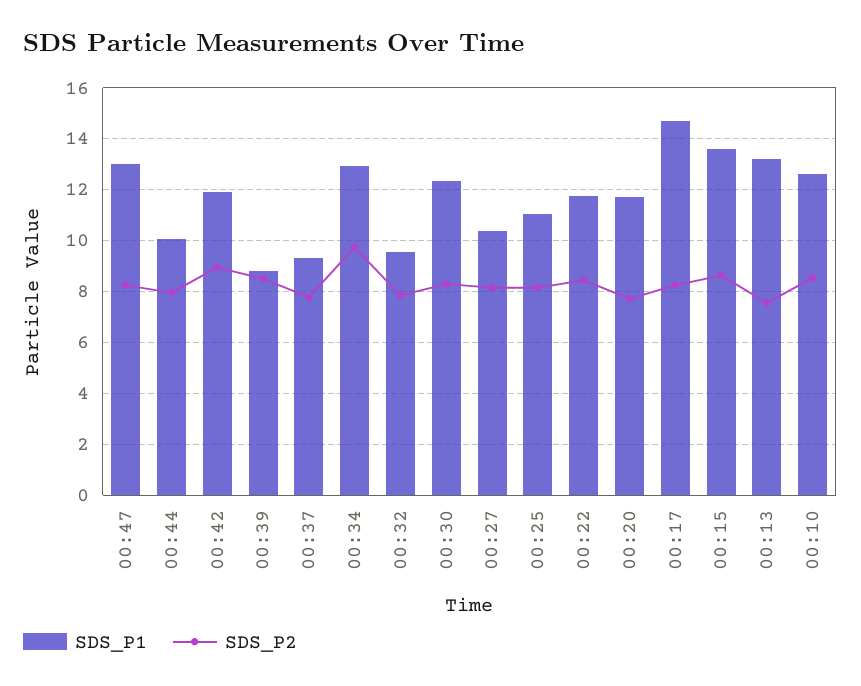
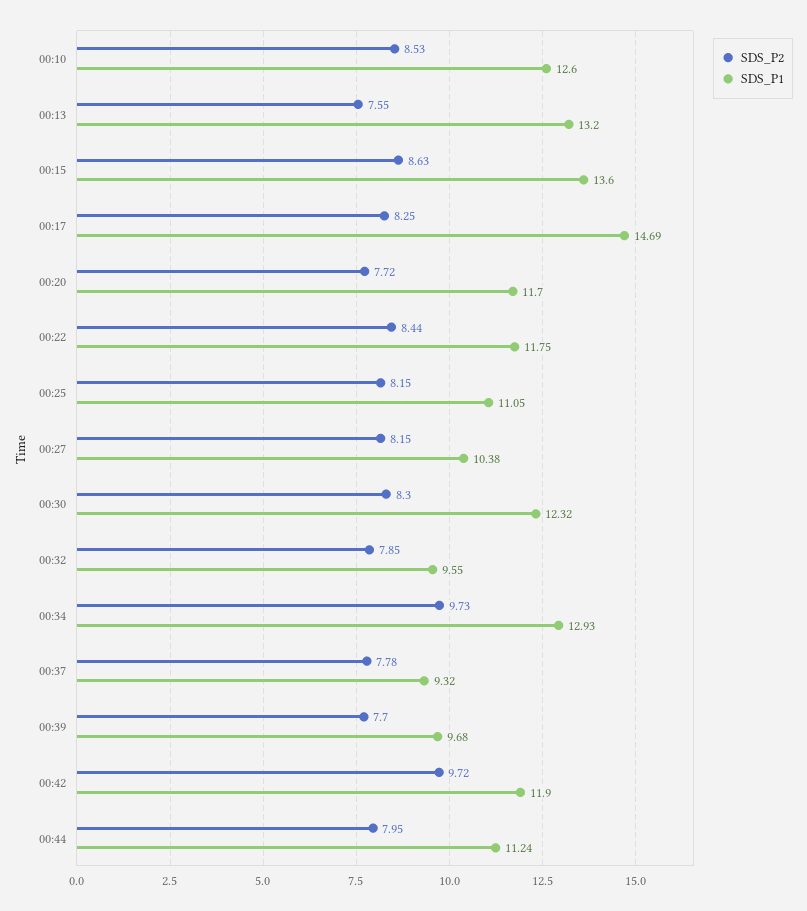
SDS_P1, 00:47: 13 -> none
SDS_P2, 00:47: 8.25 -> none
SDS_P1, 00:44: 10 -> 11.24
SDS_P2, 00:42: 9 -> 9.72
SDS_P1, 00:39: 8.75 -> 9.68
SDS_P2, 00:39: 8.5 -> 7.7

